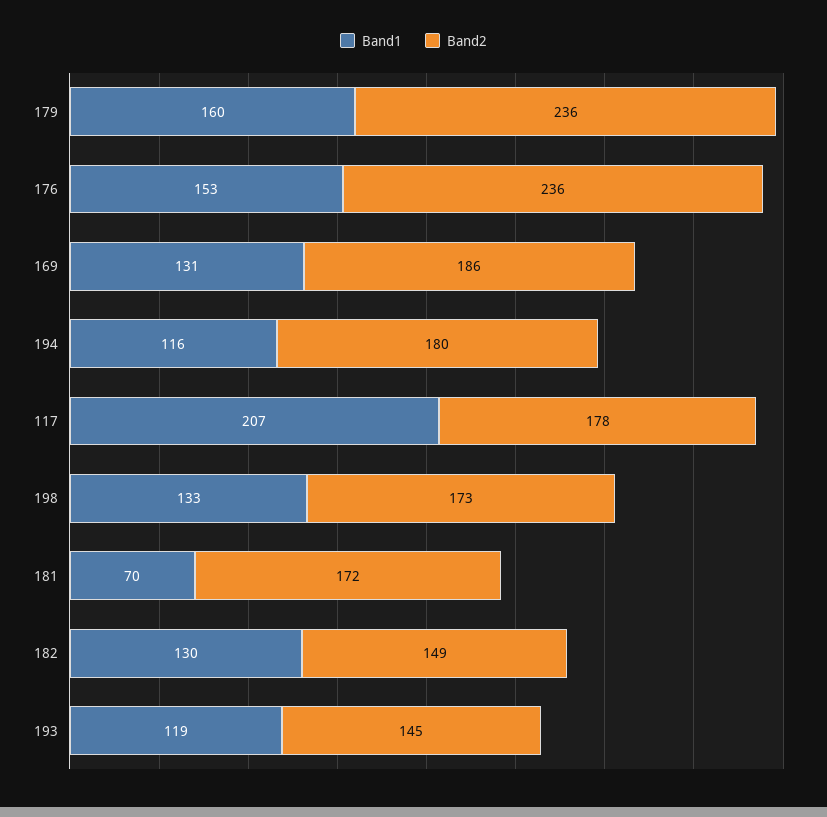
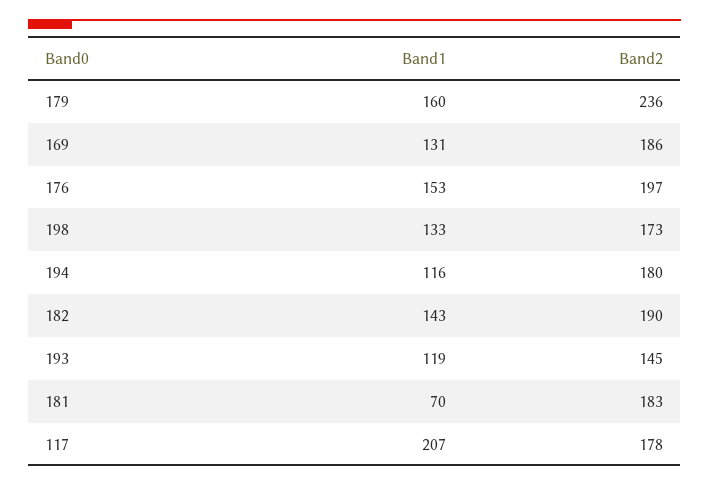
Band2, 176: 236 -> 197
Band2, 181: 172 -> 183
Band1, 182: 130 -> 143
Band2, 182: 149 -> 190

